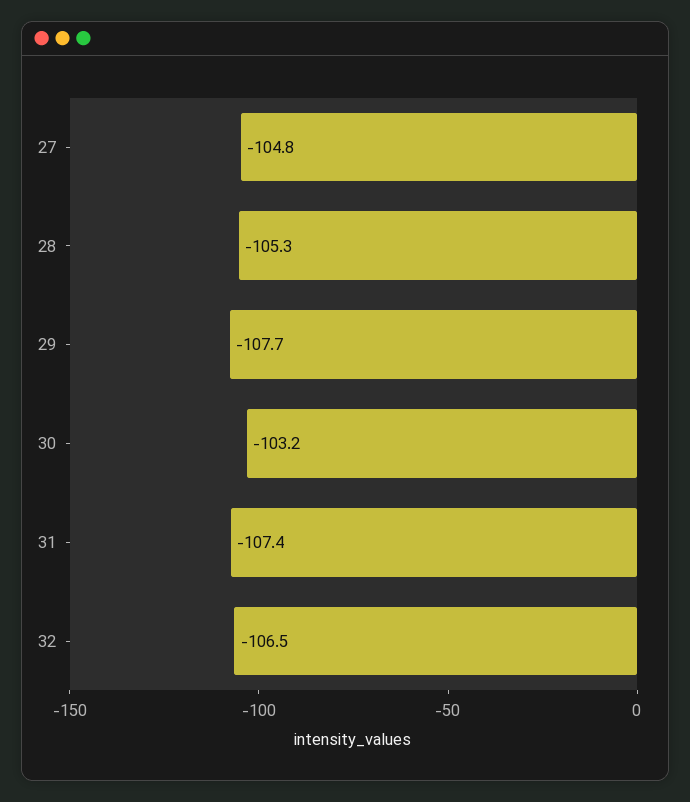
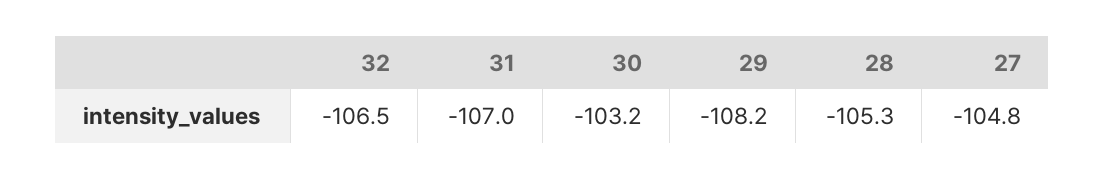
29: -107.7 -> -108.2
31: -107.4 -> -107

